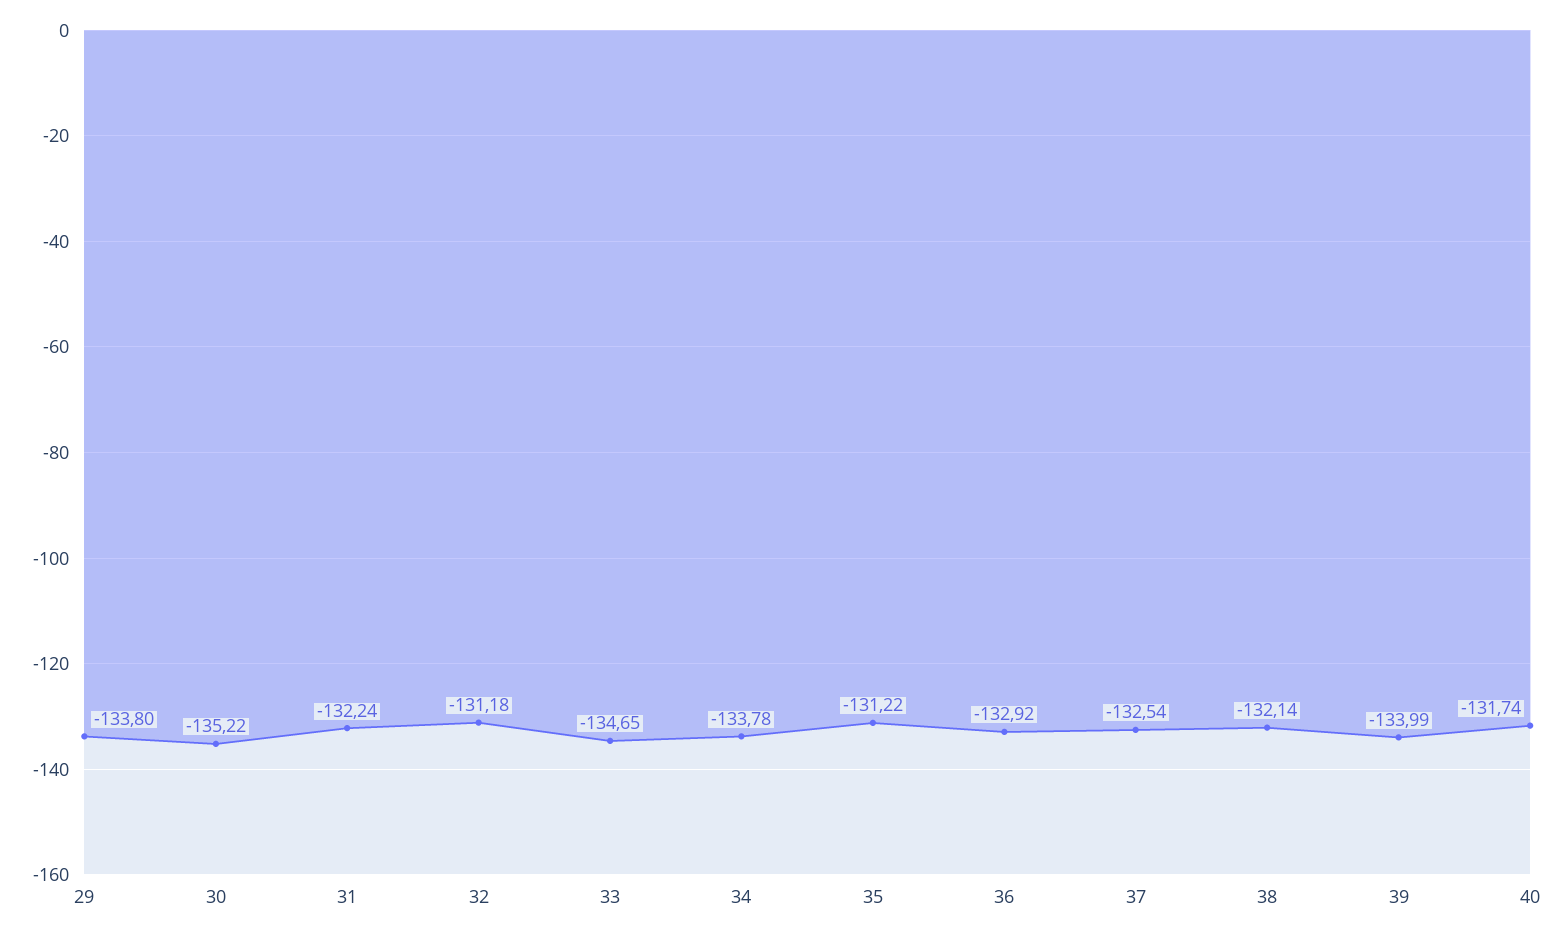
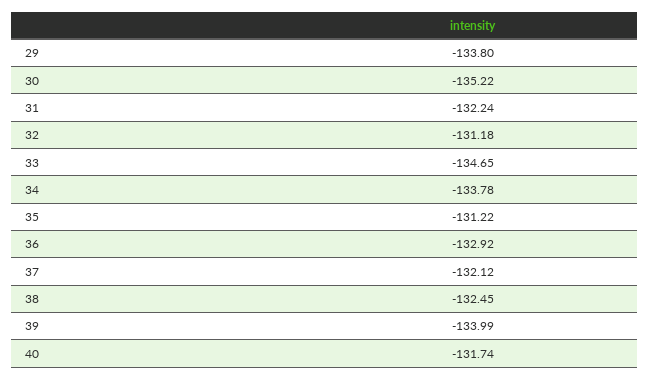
37: -132.54 -> -132.12
38: -132.14 -> -132.45

